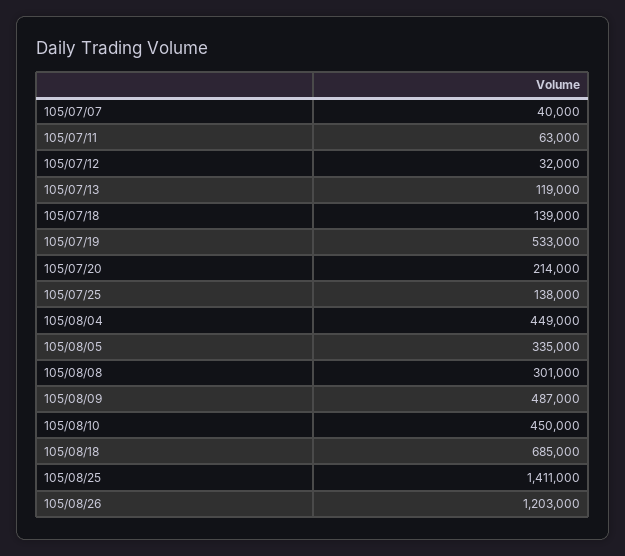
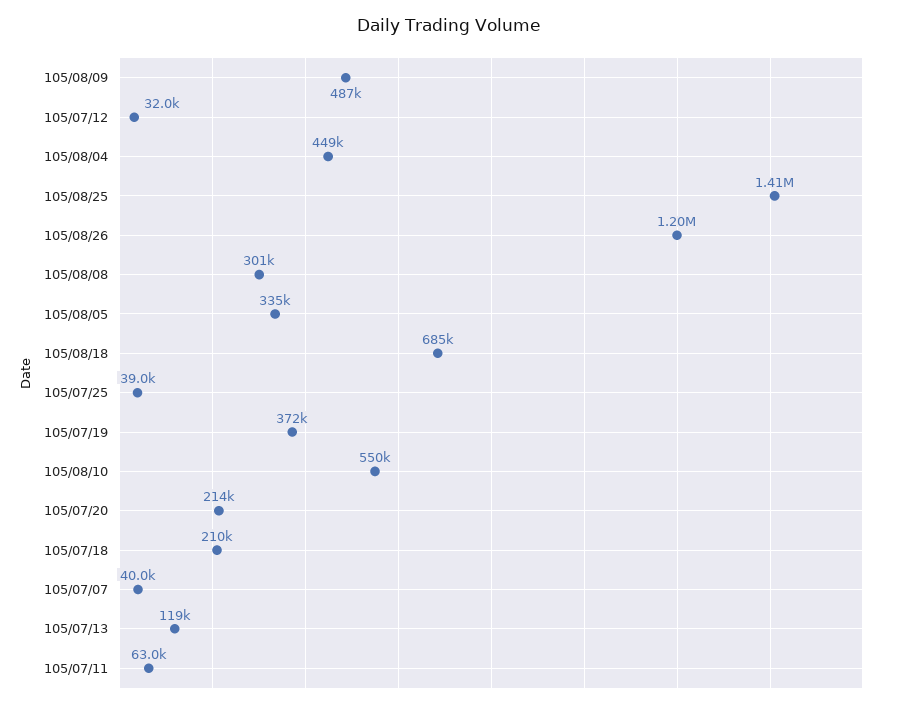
105/07/18: 139000 -> 210000
105/07/19: 533000 -> 372000
105/07/25: 138000 -> 39000
105/08/10: 450000 -> 550000

